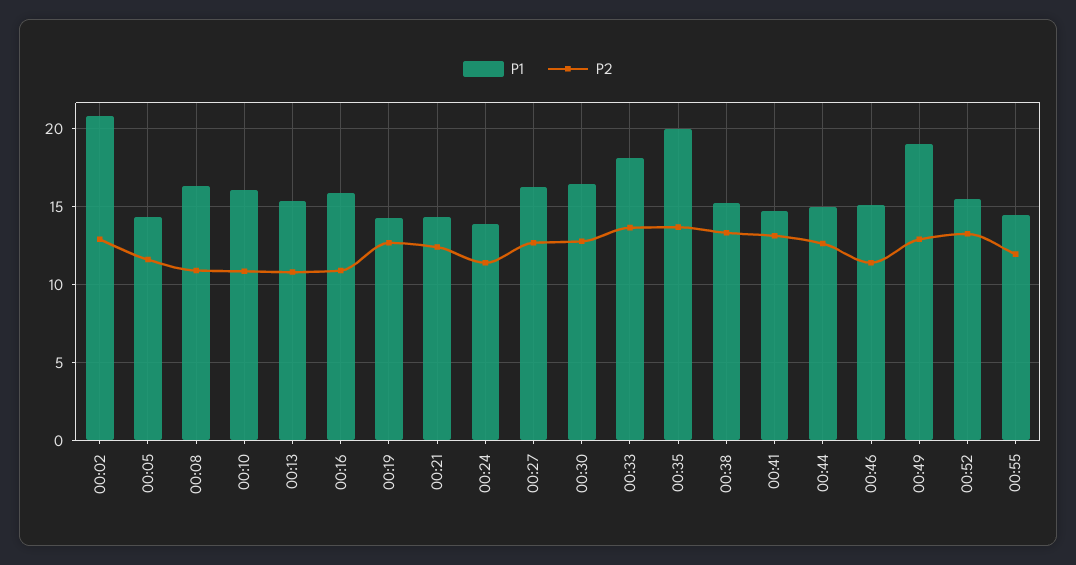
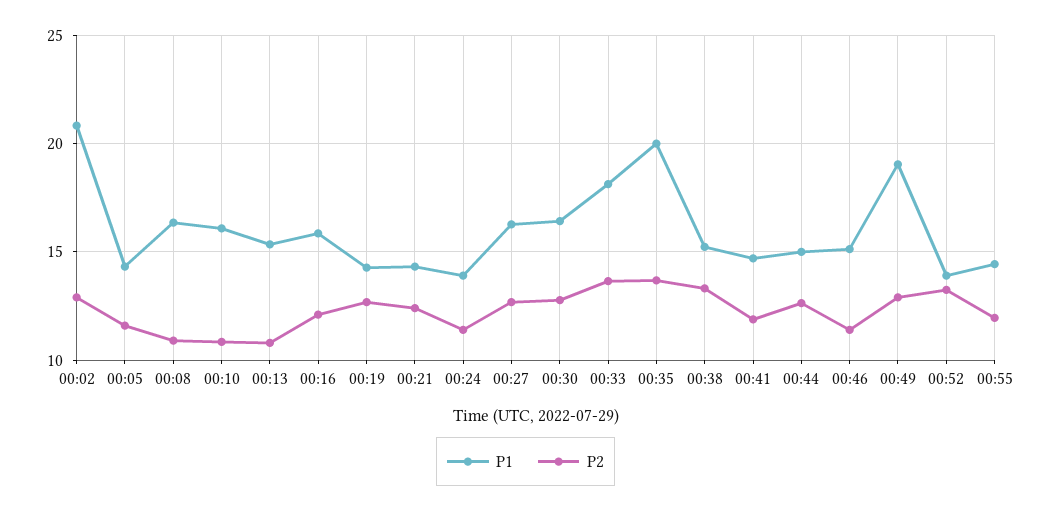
P2, 00:16: 11 -> 12
P2, 00:41: 13 -> 12
P1, 00:52: 15.5 -> 14

